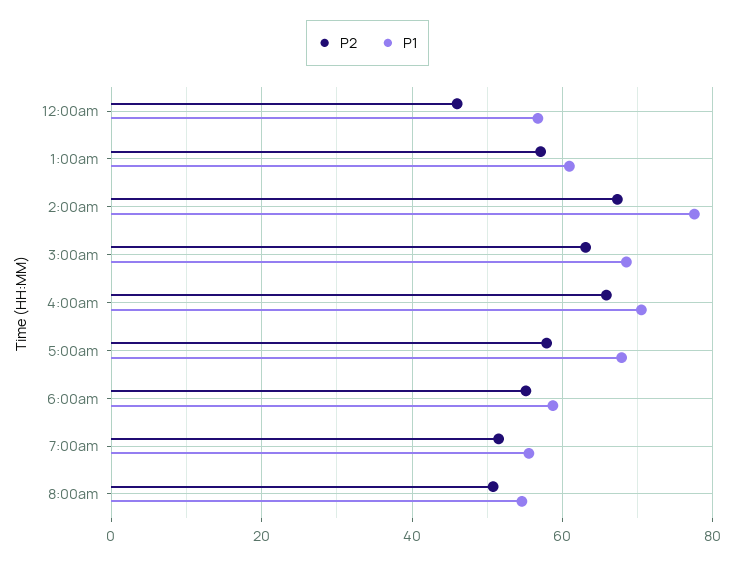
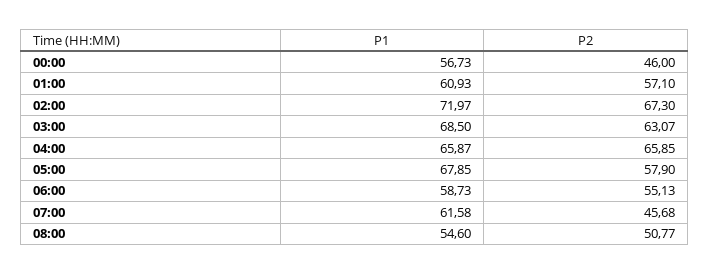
P1, 2:00am: 78 -> 71.97
P1, 4:00am: 70 -> 65.87
P2, 7:00am: 52 -> 45.68
P1, 7:00am: 56 -> 61.58

